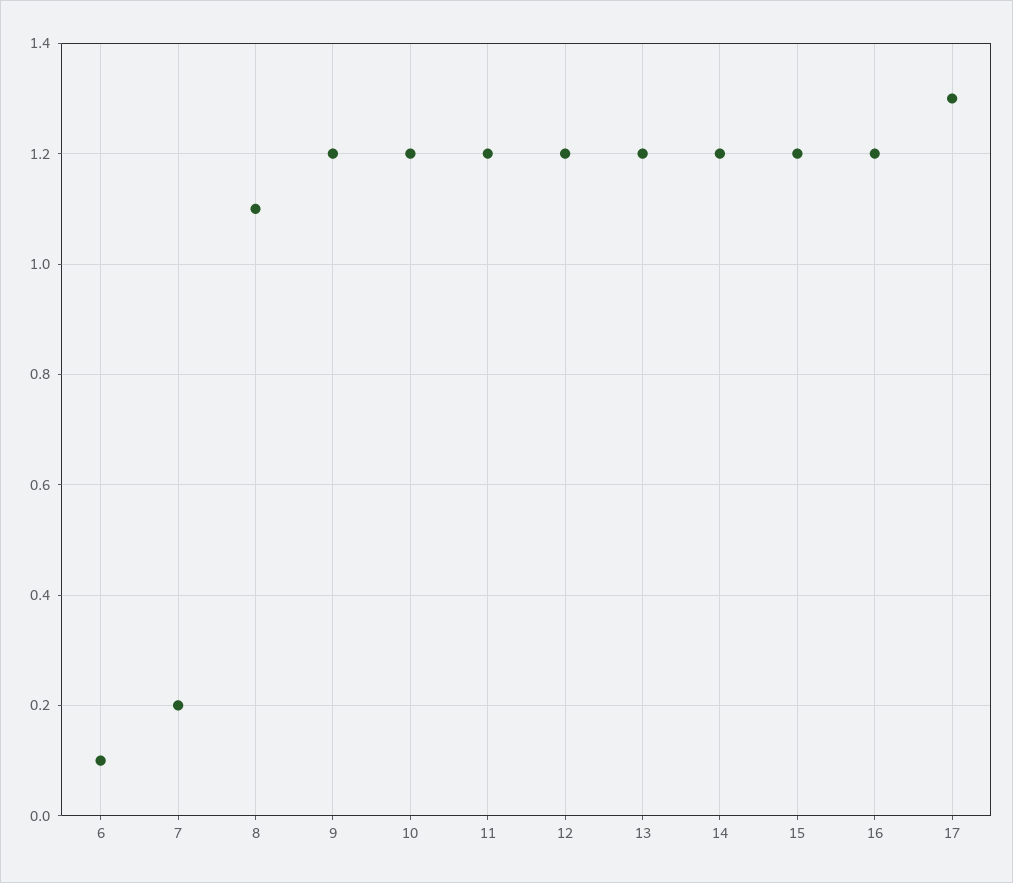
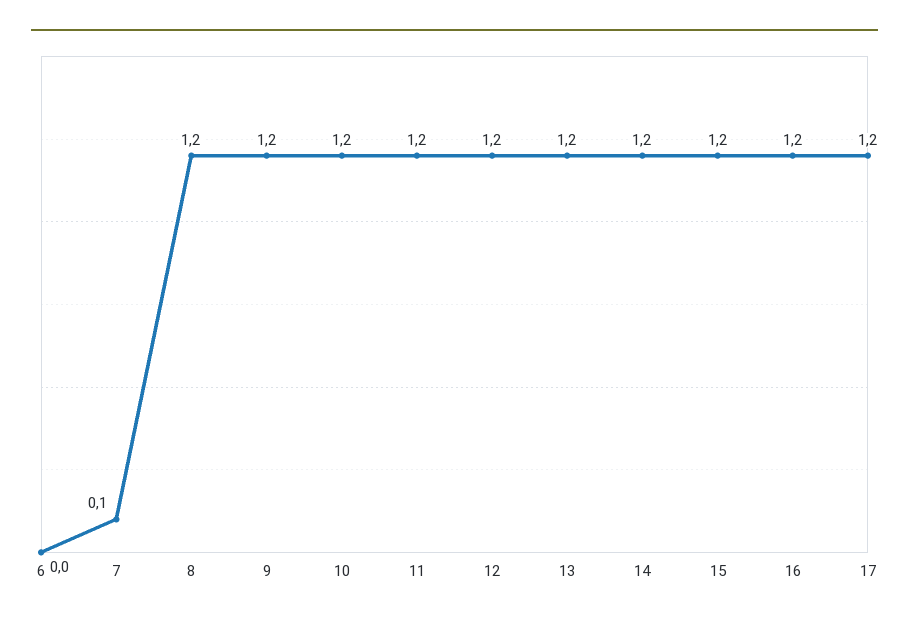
6: 0.1 -> 0
7: 0.2 -> 0.1
8: 1.1 -> 1.2
17: 1.3 -> 1.2

